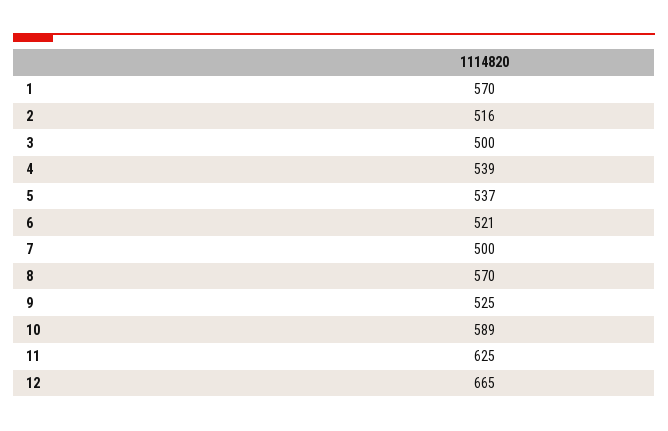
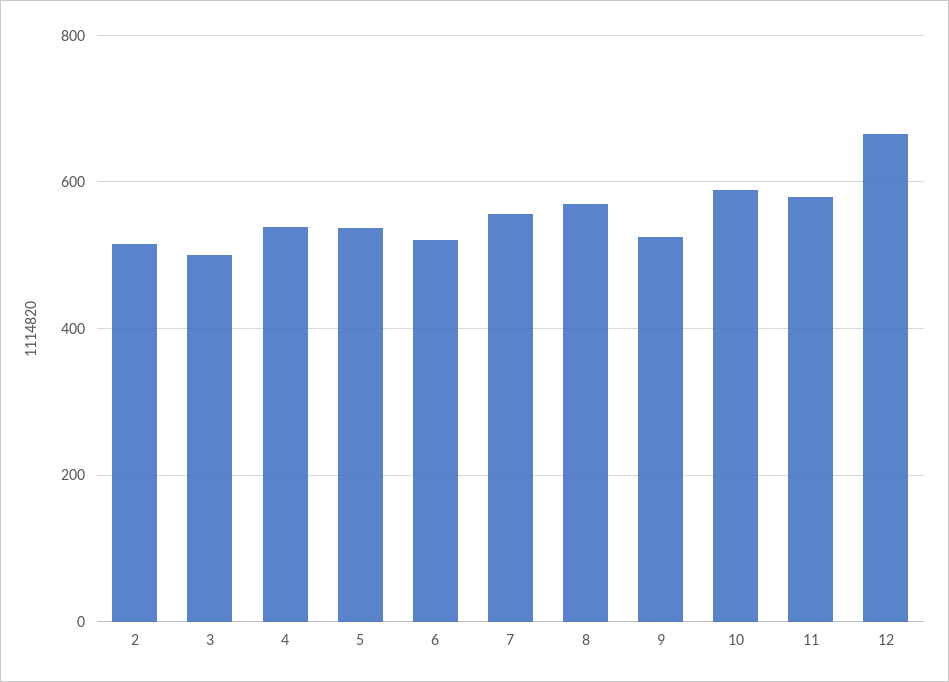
1: 570 -> none
7: 500 -> 560
11: 625 -> 580

